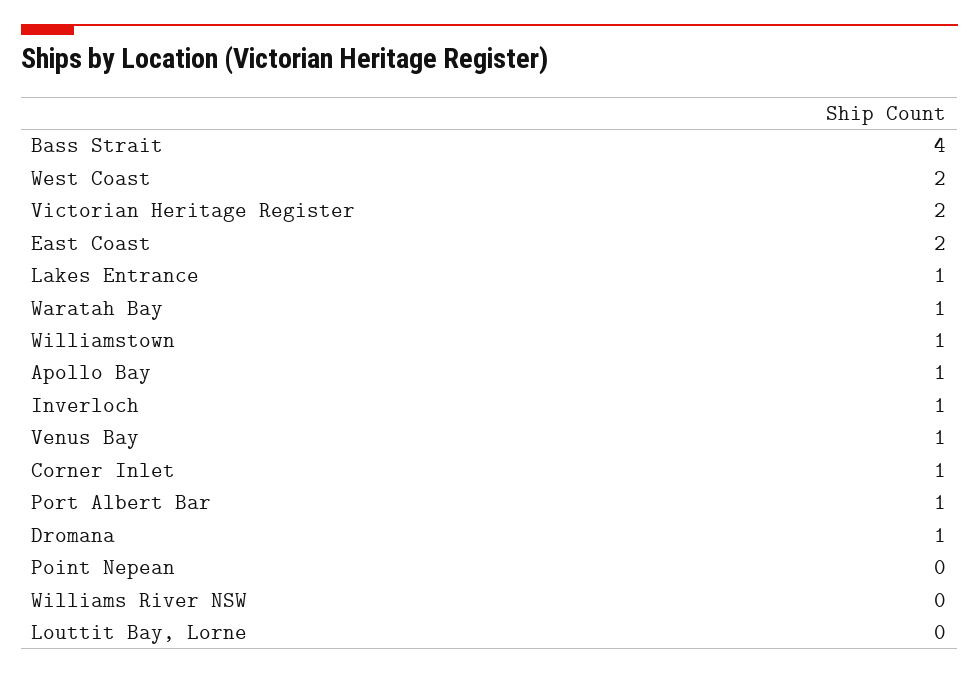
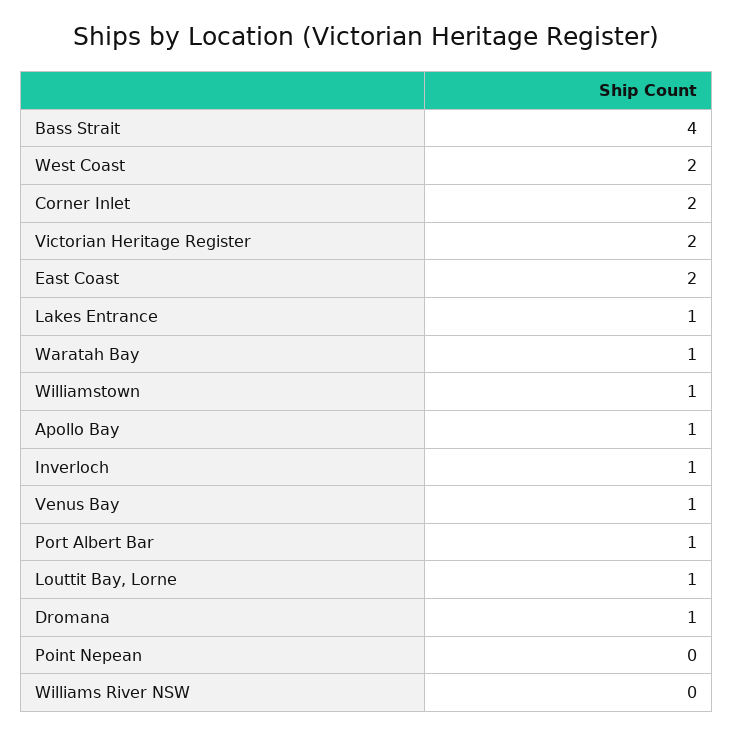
Corner Inlet: 1 -> 2
Louttit Bay, Lorne: 0 -> 1

